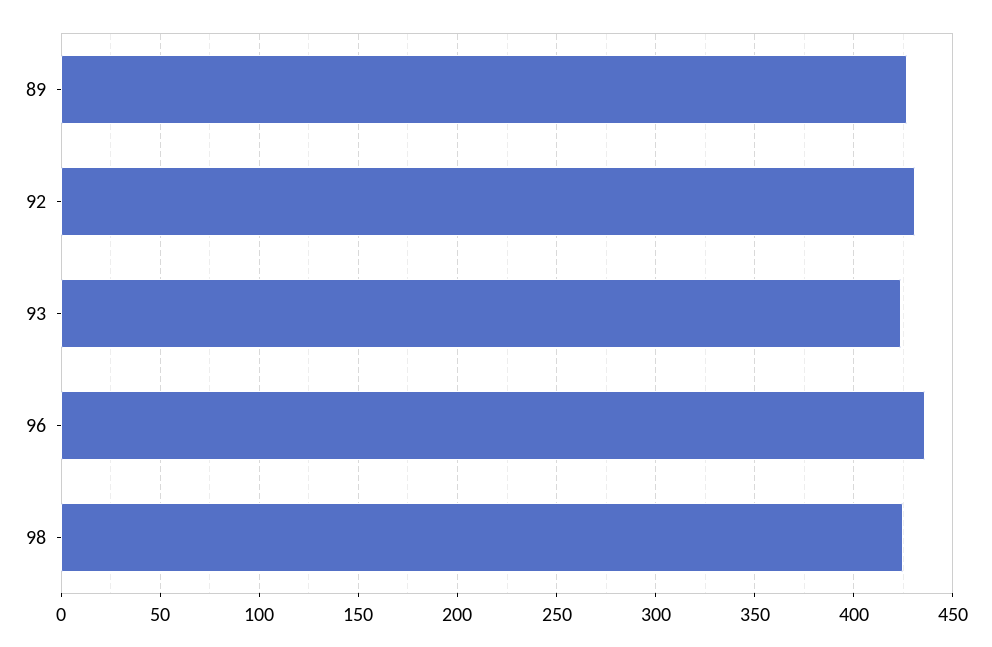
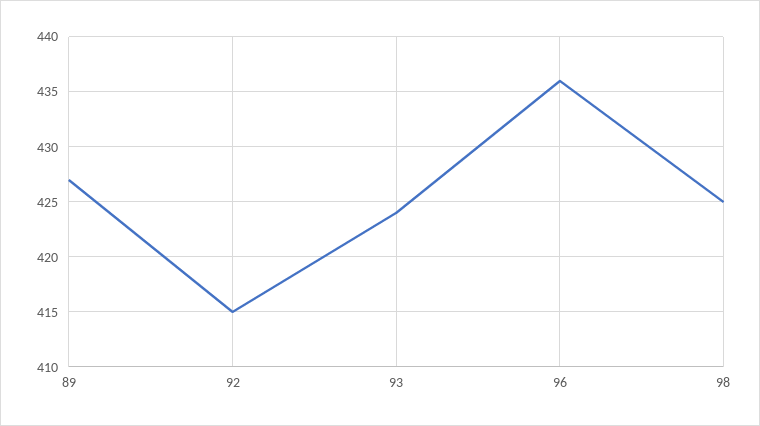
92: 430 -> 415

